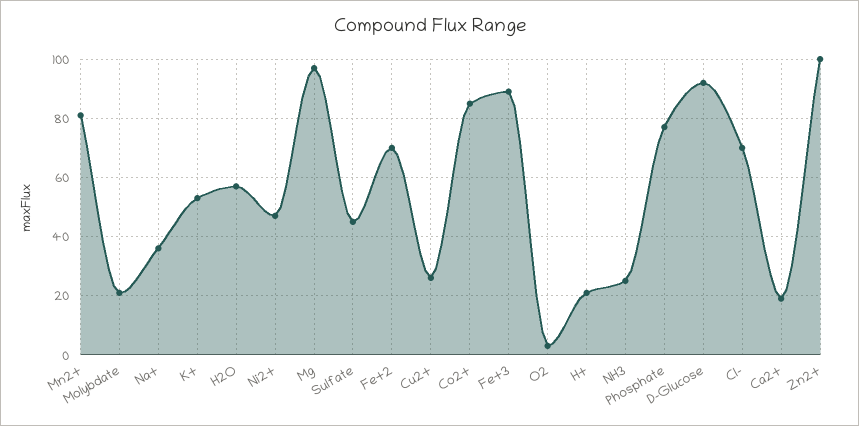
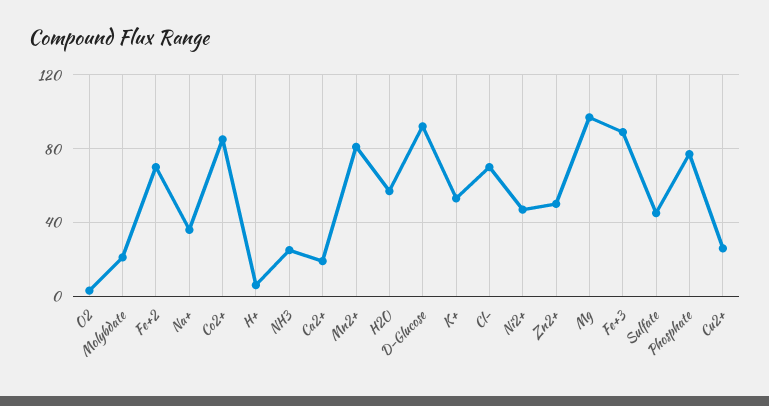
H+: 20 -> 5
Zn2+: 100 -> 50

